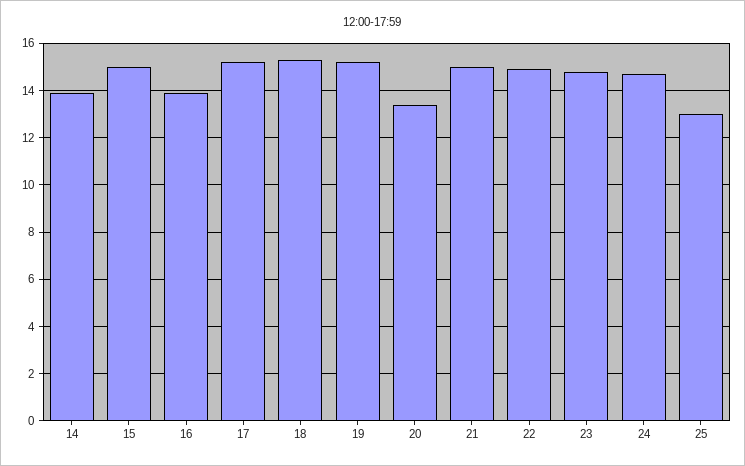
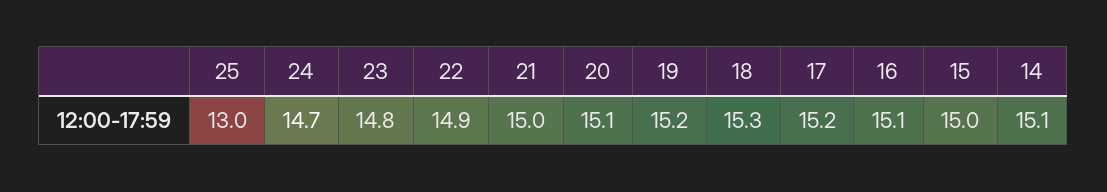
14: 14 -> 15.1
16: 14 -> 15.1
20: 13.5 -> 15.1

